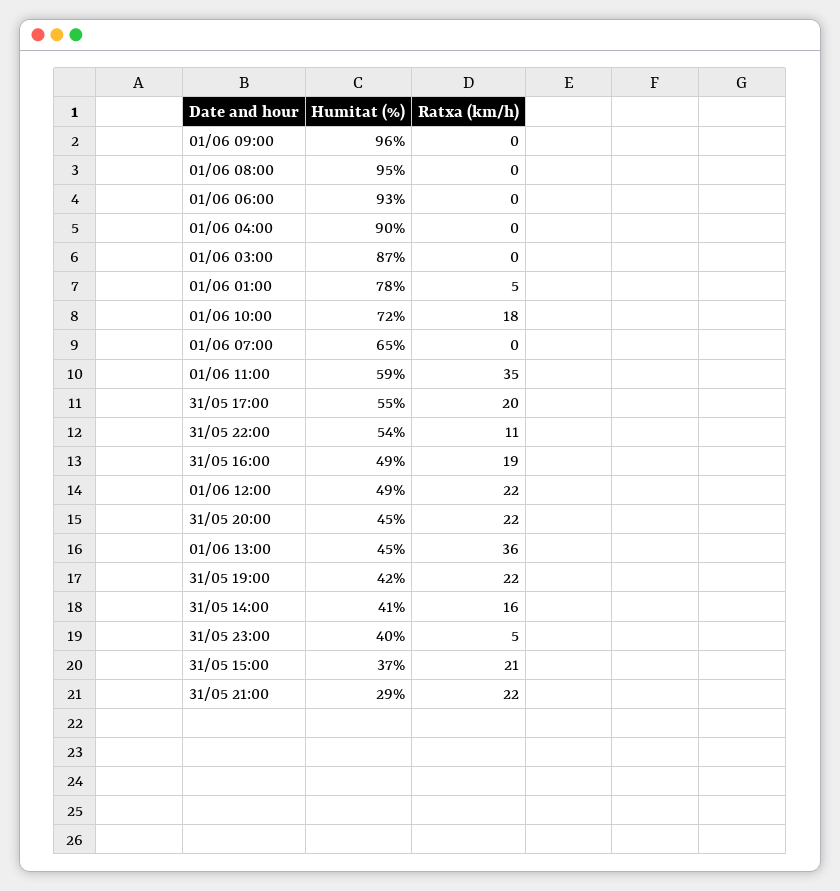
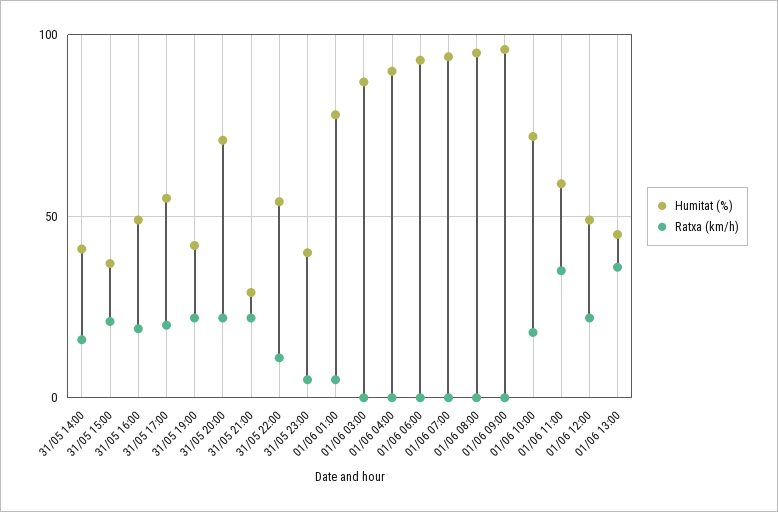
Humitat (%), 01/06 07:00: 65 -> 95
Humitat (%), 31/05 20:00: 45 -> 70

